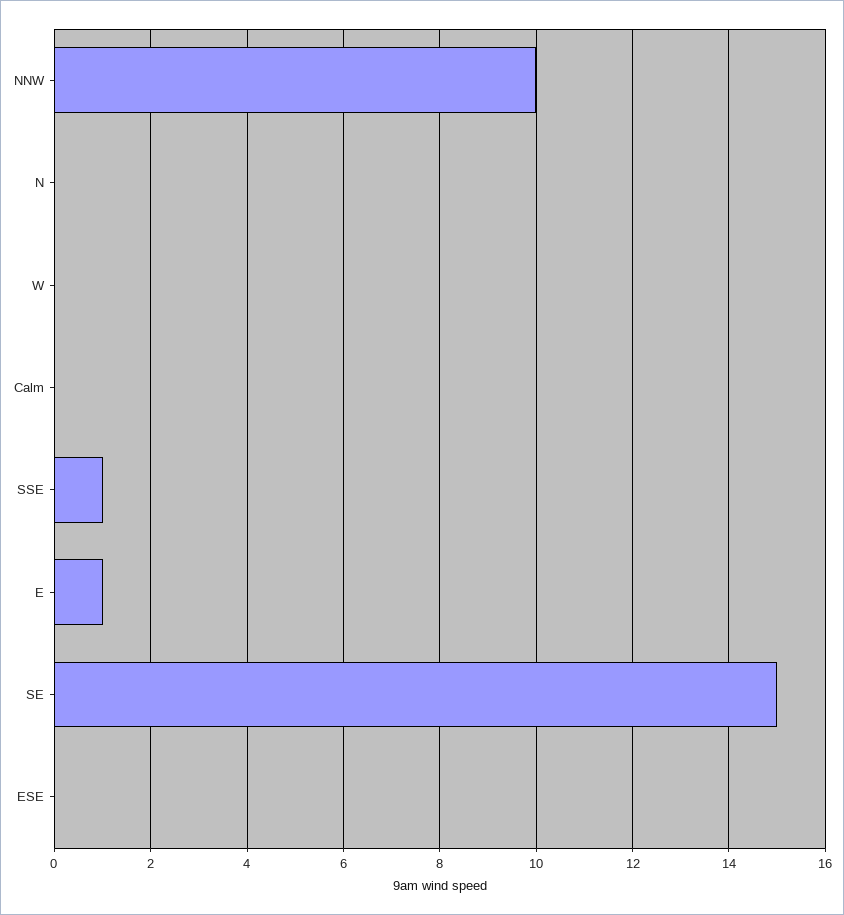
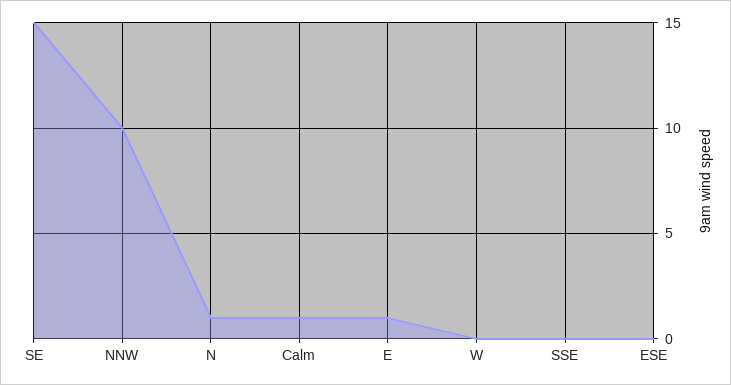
N: 0 -> 1
Calm: 0 -> 1
SSE: 1 -> 0

